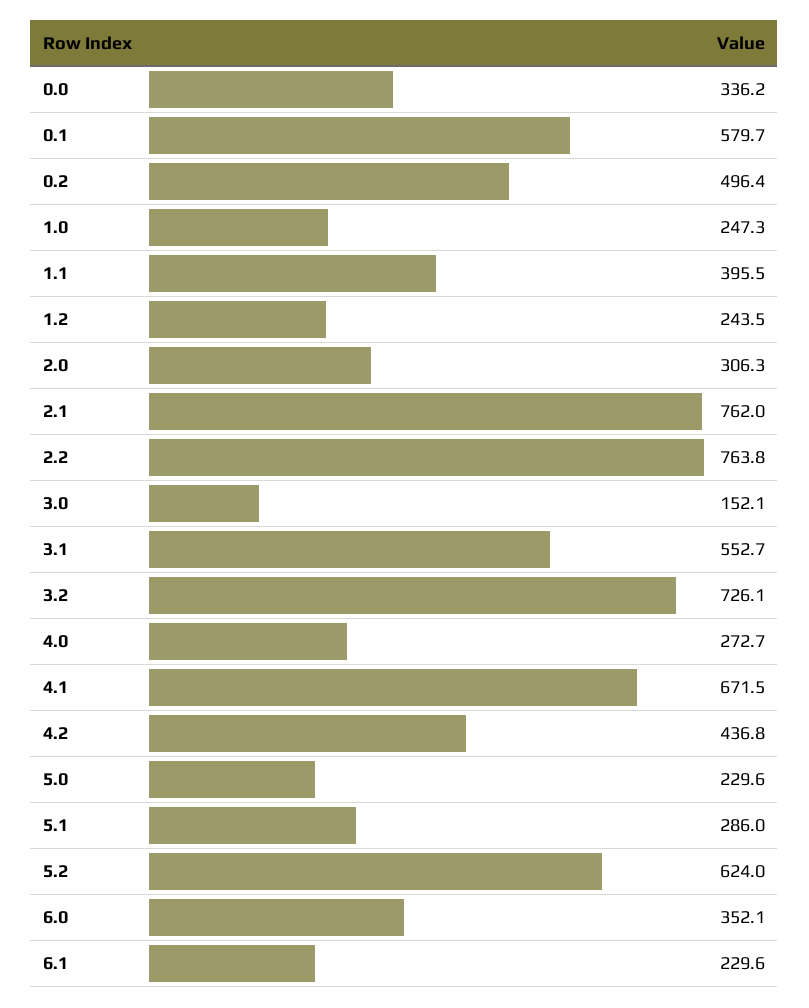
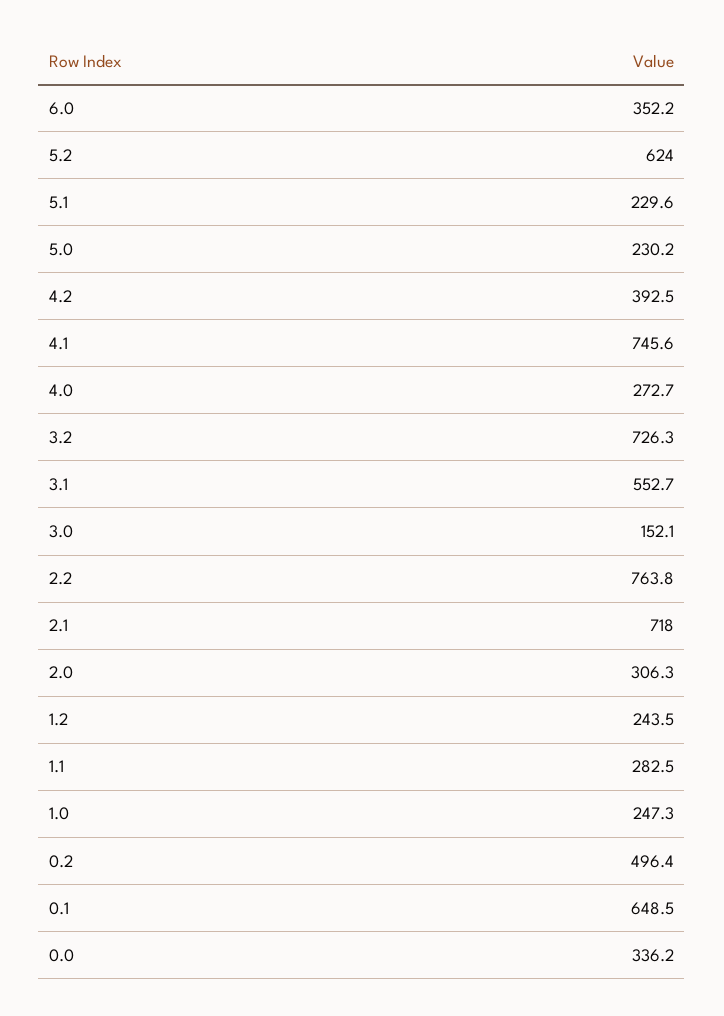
0.1: 579.7 -> 648.5
1.1: 395.5 -> 282.5
2.1: 762 -> 718
3.2: 726.1 -> 726.3
4.1: 671.5 -> 745.6
4.2: 436.8 -> 392.5
5.0: 229.6 -> 230.2
5.1: 286 -> 229.6
6.0: 352.1 -> 352.2
6.1: 229.6 -> none

